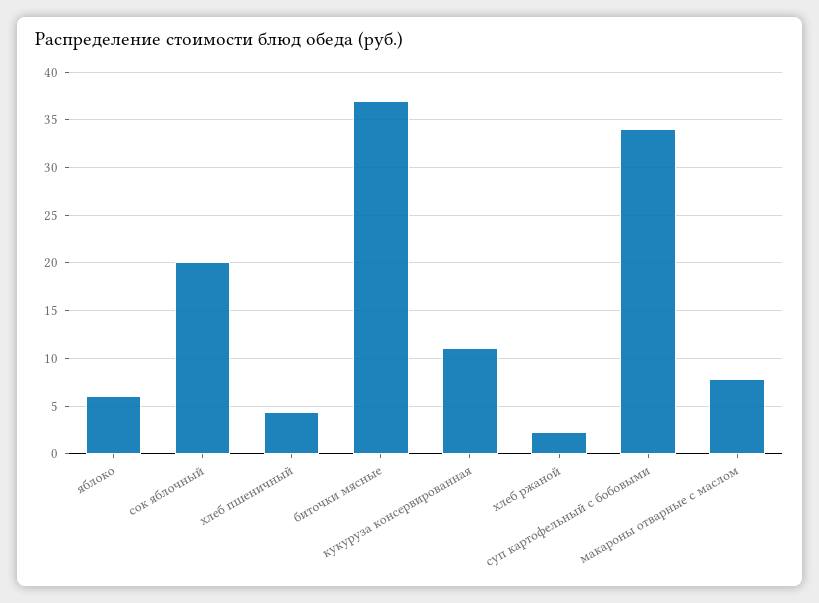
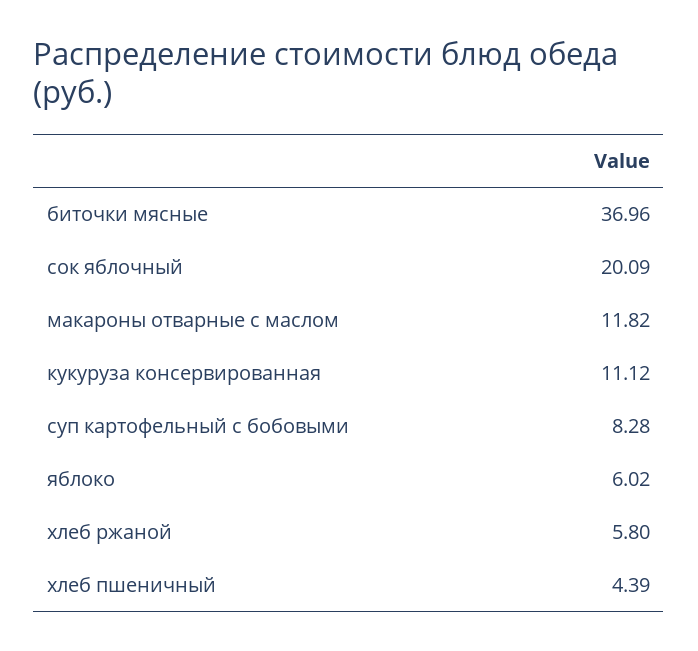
хлеб ржаной: 2 -> 5.8
суп картофельный с бобовыми: 34 -> 8.28
макароны отварные с маслом: 8 -> 11.82

